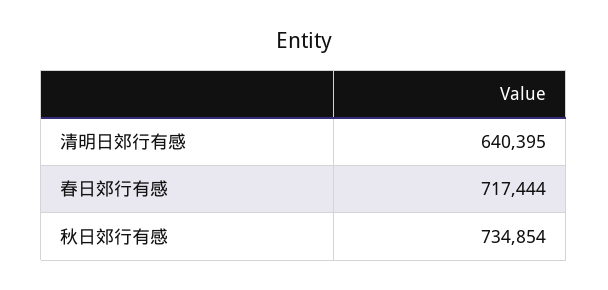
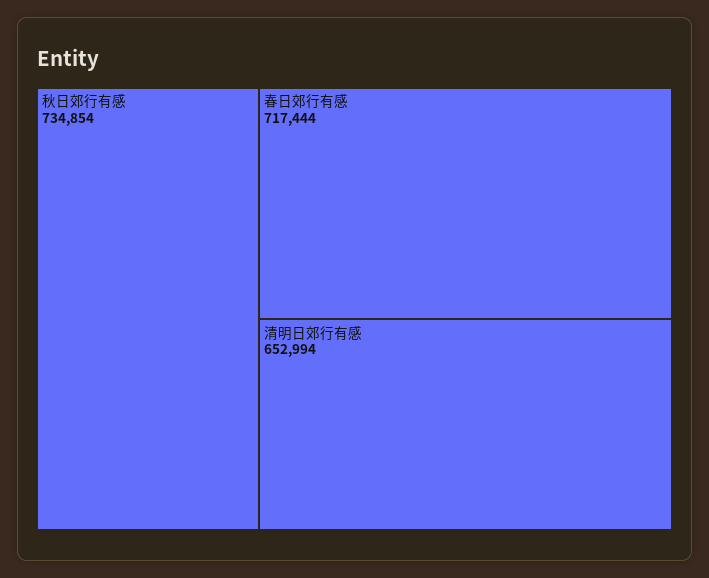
清明日郊行有感: 640395 -> 652994

